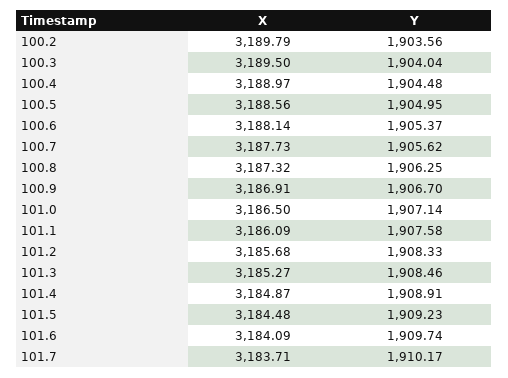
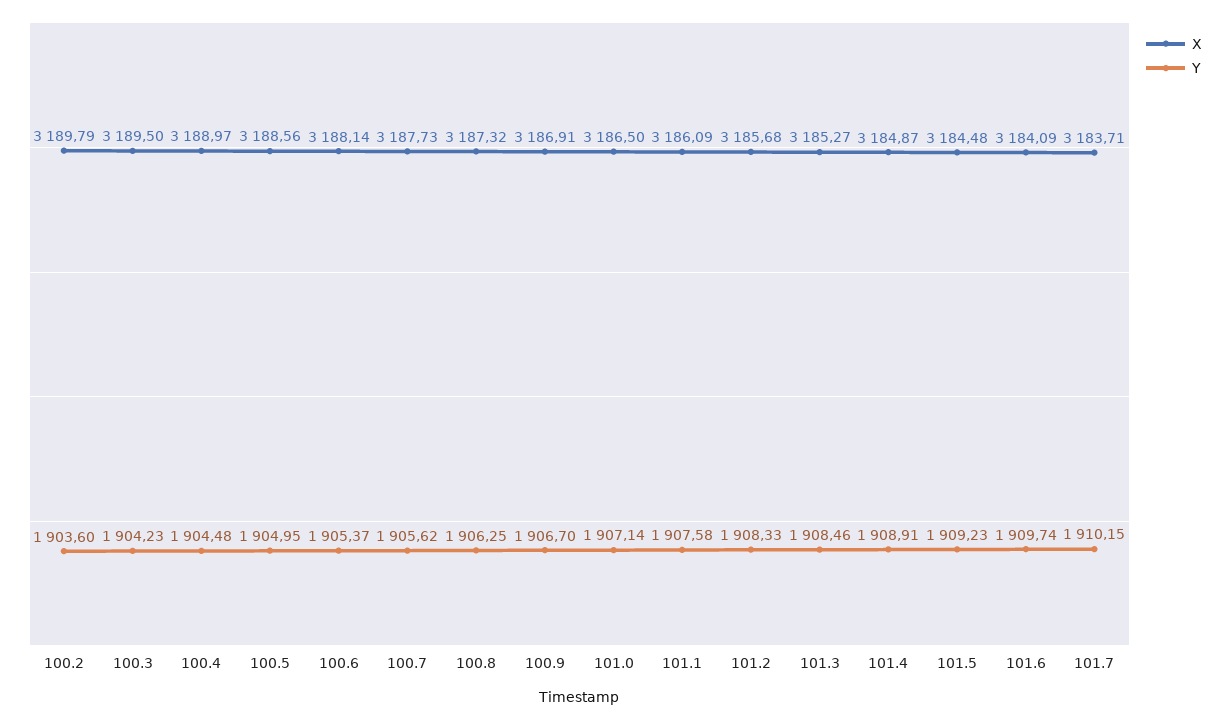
Y, 100.2: 1903.56 -> 1903.6
Y, 100.3: 1904.04 -> 1904.23
Y, 101.7: 1910.17 -> 1910.15

